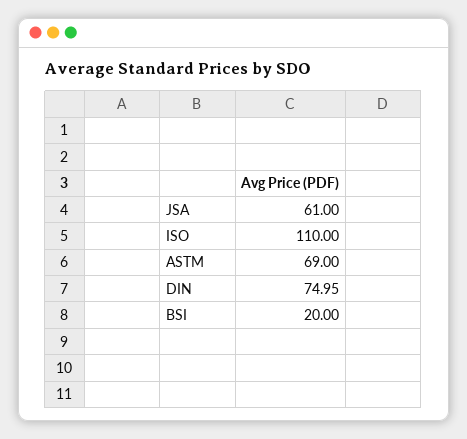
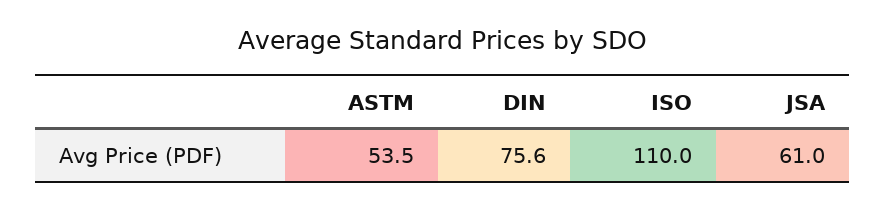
ASTM: 69 -> 53.5
DIN: 74.95 -> 75.6
BSI: 20 -> none

